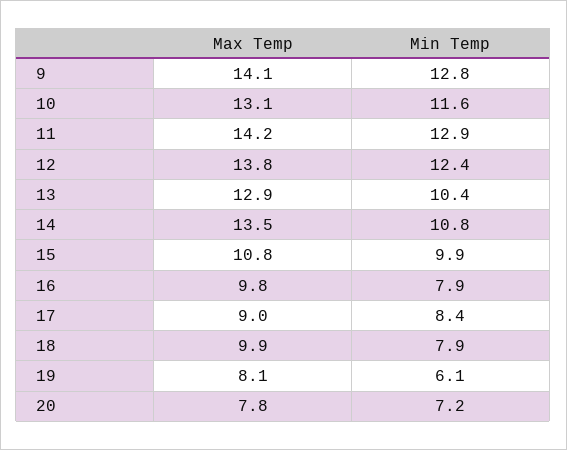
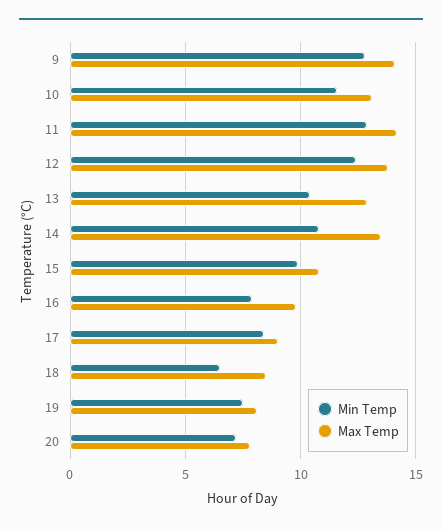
Max Temp, 18: 9.9 -> 8.5
Min Temp, 18: 7.9 -> 6.5
Min Temp, 19: 6.1 -> 7.5

